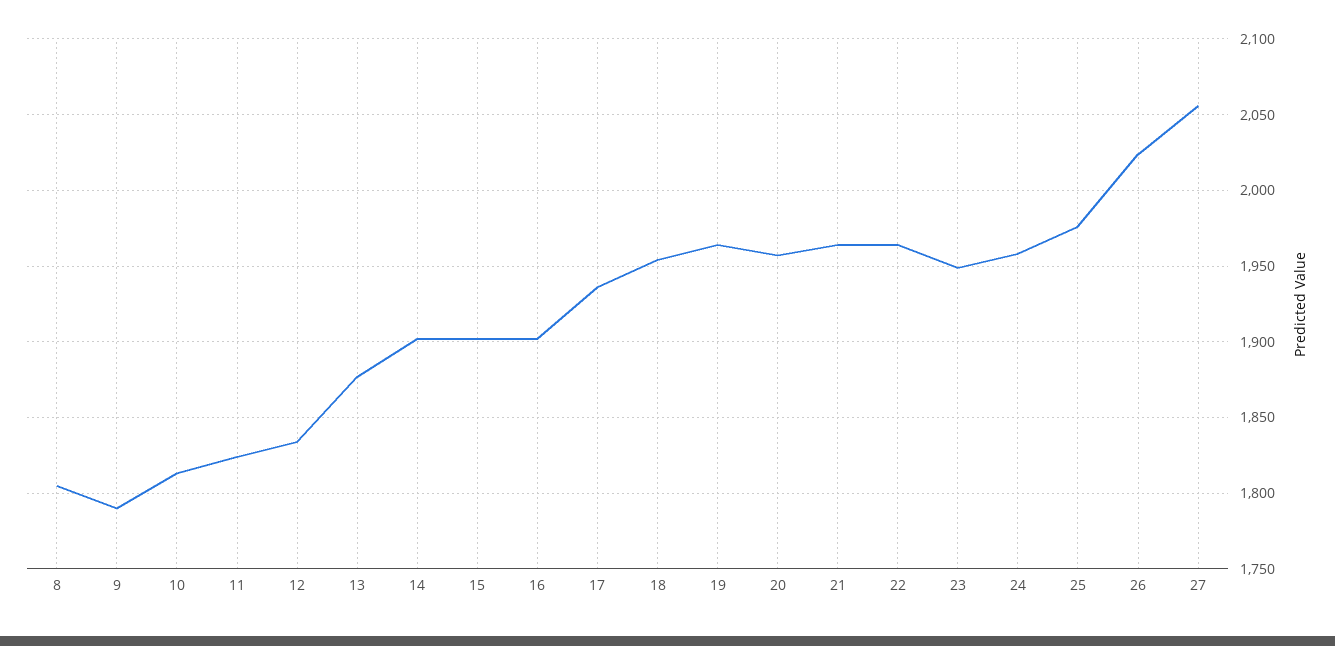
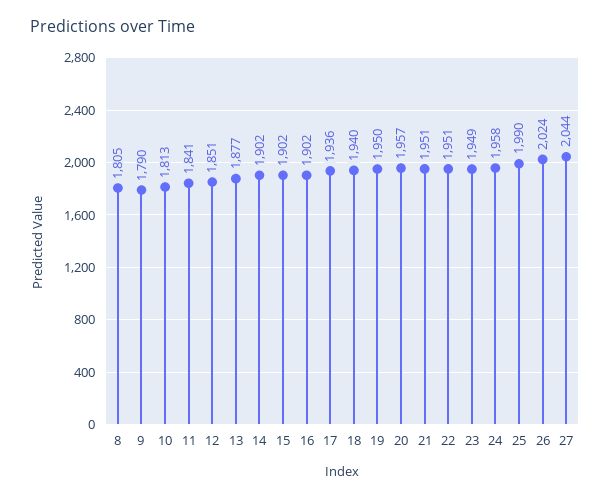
11: 1825 -> 1841
12: 1835 -> 1851
18: 1955 -> 1940
19: 1965 -> 1950
21: 1965 -> 1951
22: 1965 -> 1951
25: 1975 -> 1990
27: 2055 -> 2044

